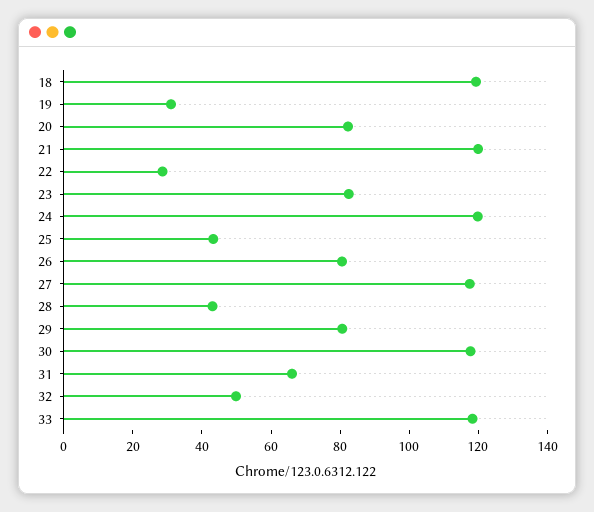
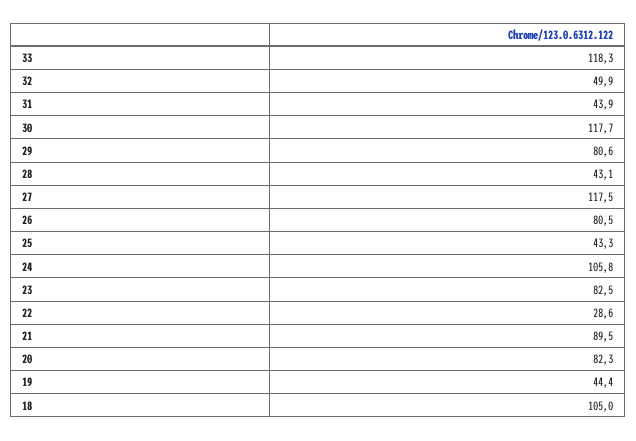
18: 120 -> 105
19: 30 -> 44.4
21: 120 -> 89.5
24: 120 -> 105.8
31: 65 -> 43.9

